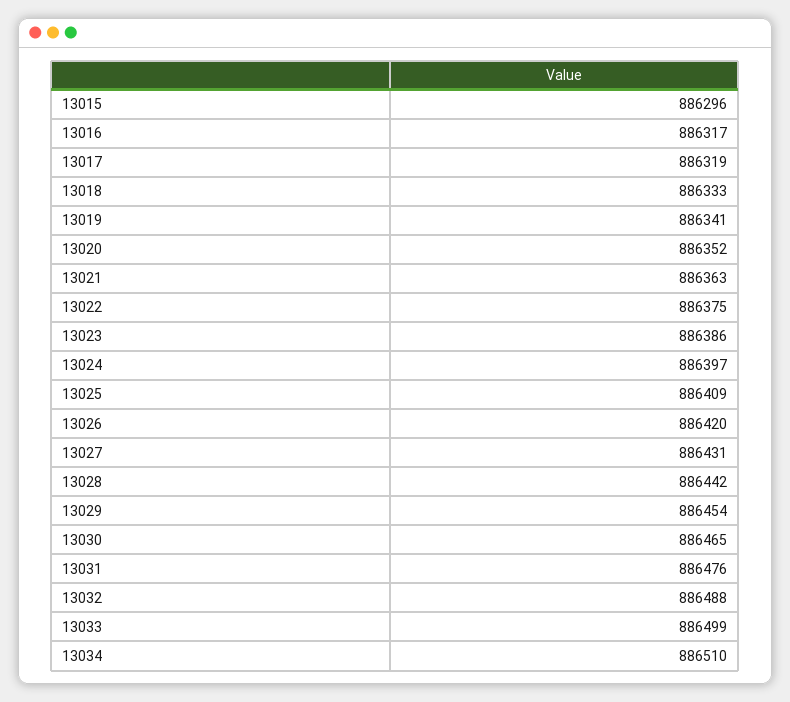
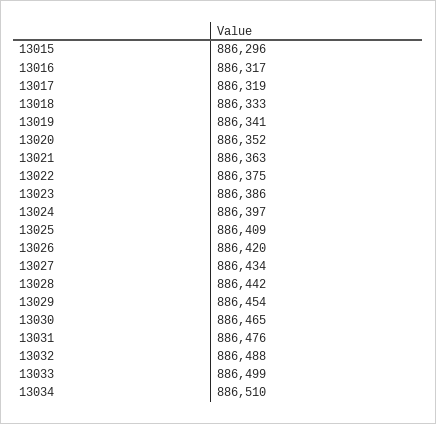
13027: 886431 -> 886434

